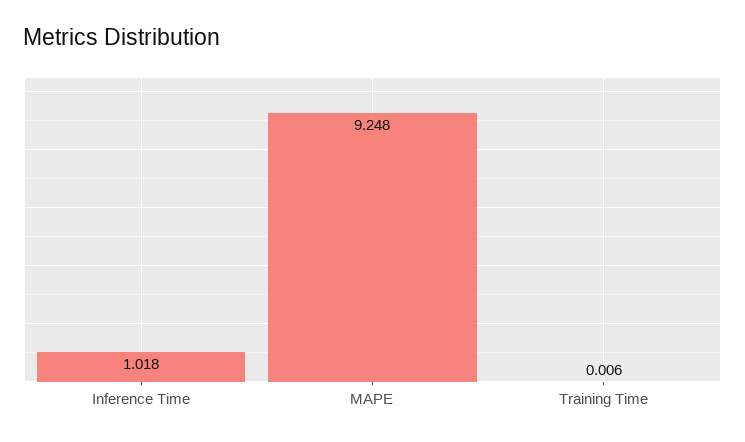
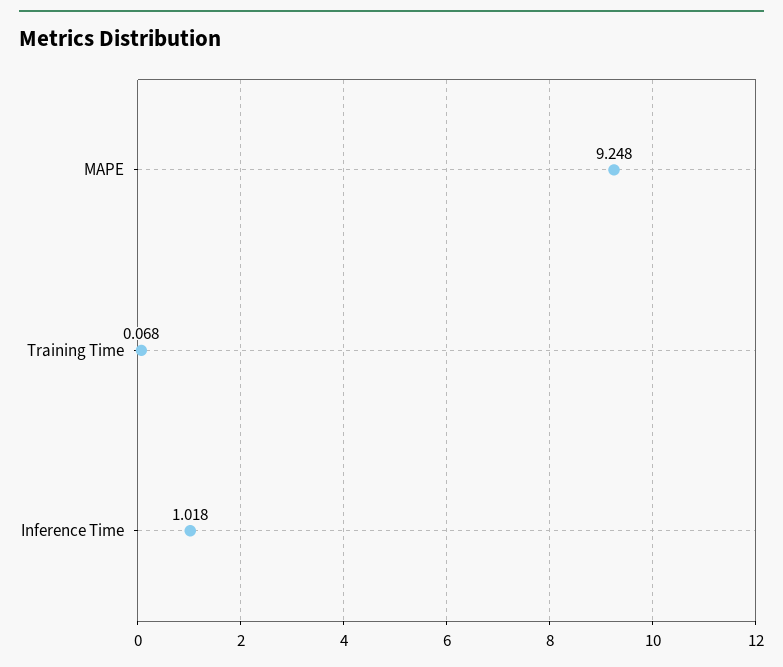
Training Time: 0.006 -> 0.068

